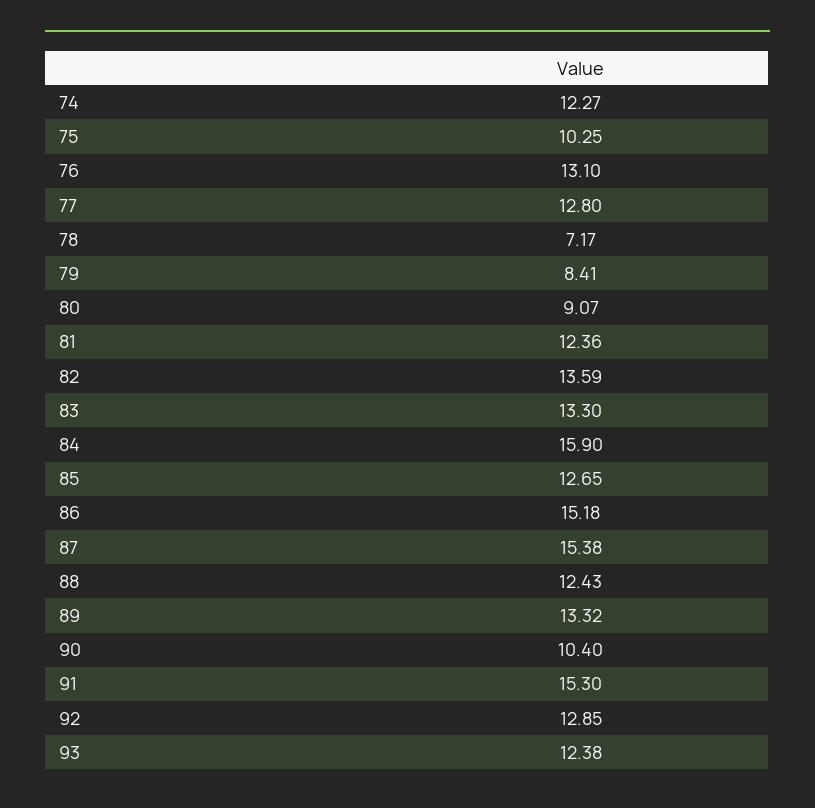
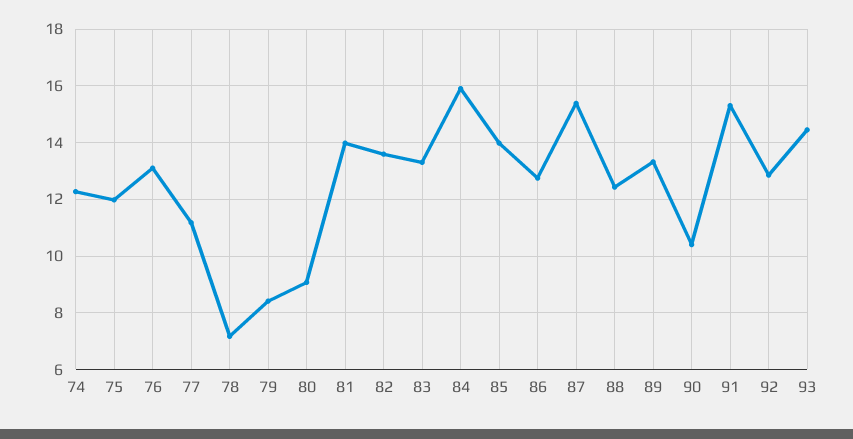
75: 10.25 -> 12
77: 12.8 -> 11.25
81: 12.36 -> 14
85: 12.65 -> 14
86: 15.18 -> 12.75
93: 12.38 -> 14.5

